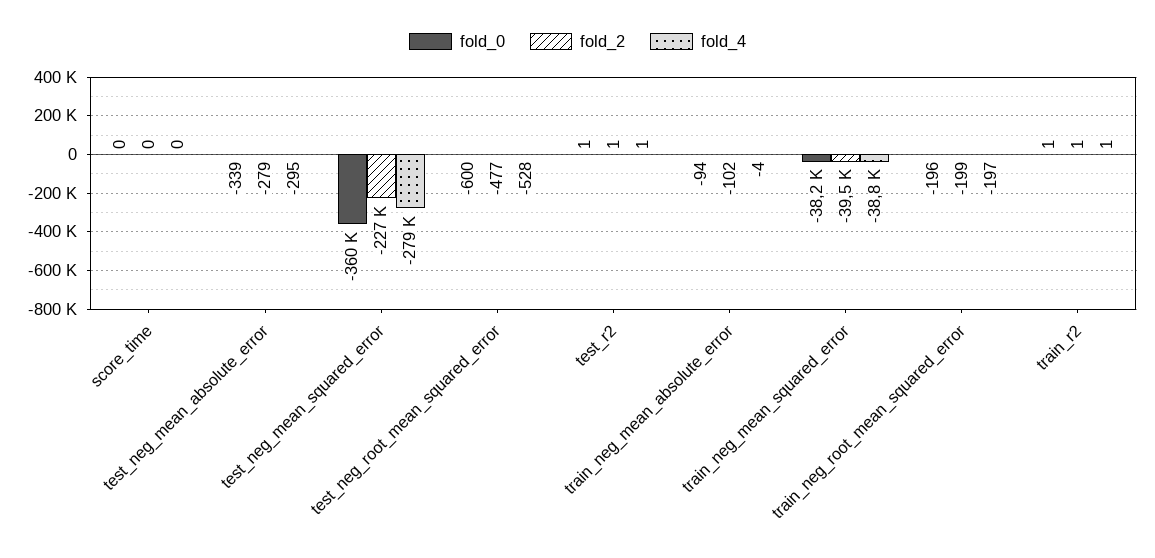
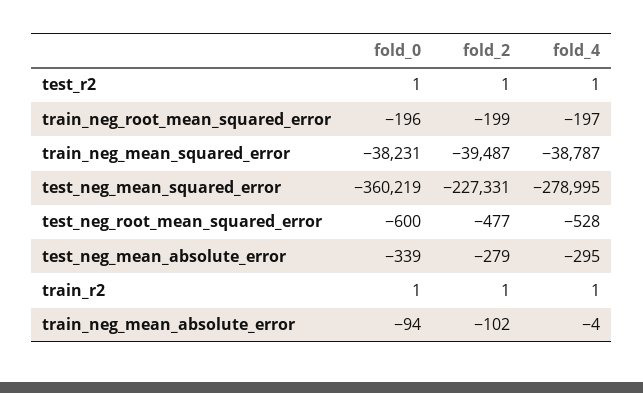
fold_0, score_time: 0 -> none
fold_2, score_time: 0 -> none
fold_4, score_time: 0 -> none

